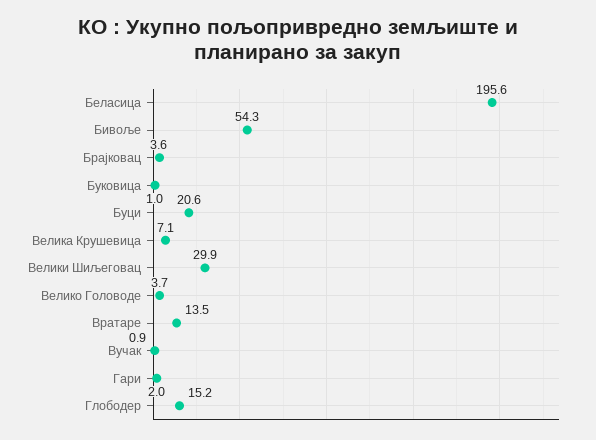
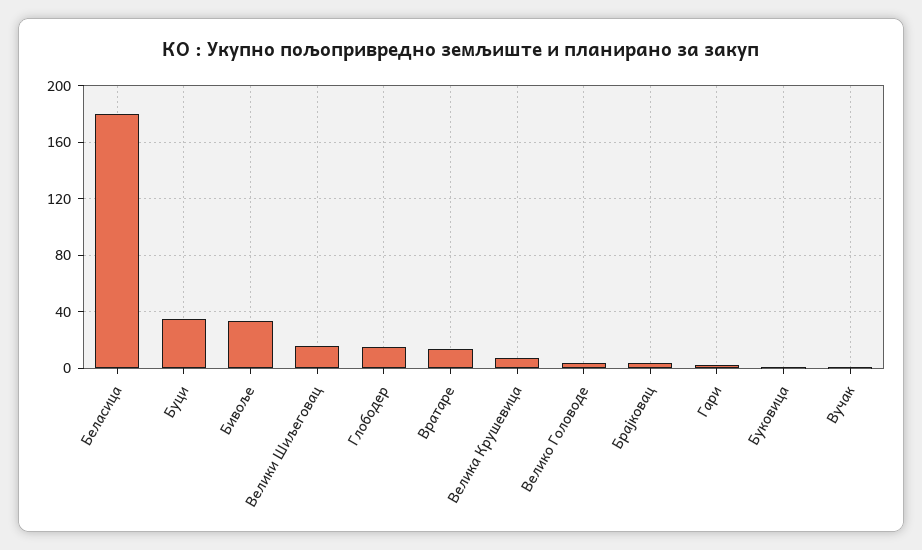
Беласица: 195.6 -> 180
Бивоље: 54.3 -> 35
Буци: 20.6 -> 35
Велики Шиљеговац: 29.9 -> 15

